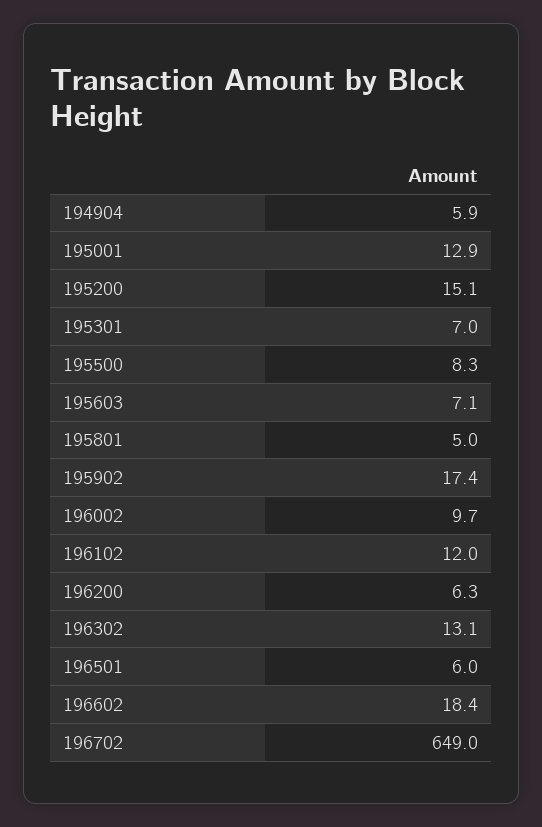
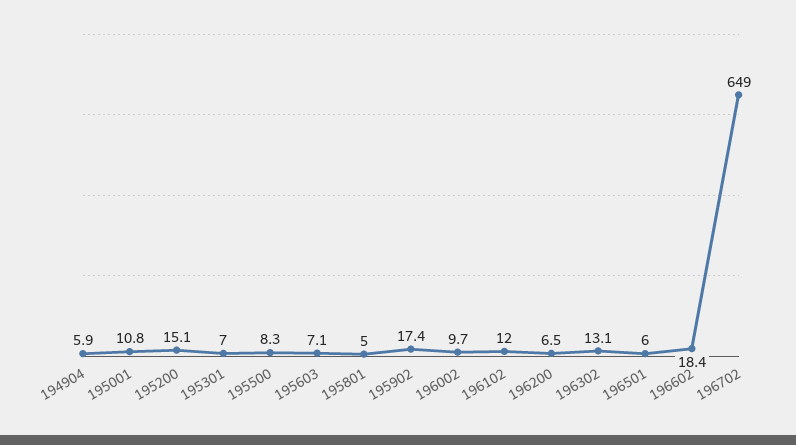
195001: 12.9 -> 10.8
196200: 6.3 -> 6.5

